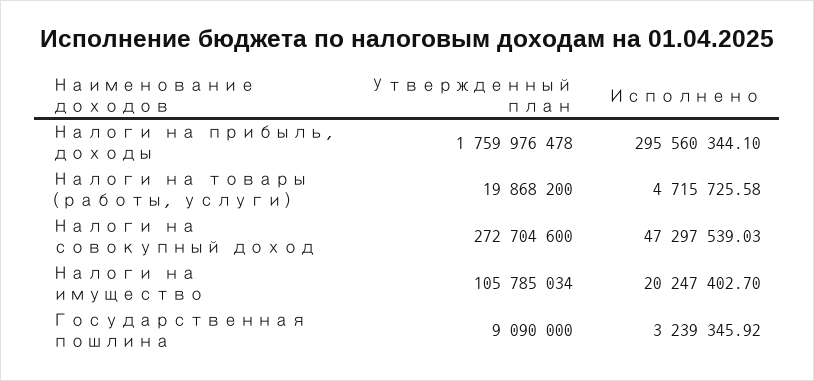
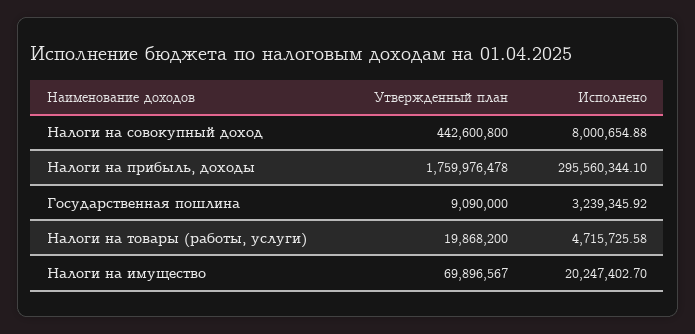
Утвержденный план, Налоги на совокупный доход: 272704600 -> 442600800
Исполнено, Налоги на совокупный доход: 47297539.03 -> 8000654.88
Утвержденный план, Налоги на имущество: 105785034 -> 69896567

